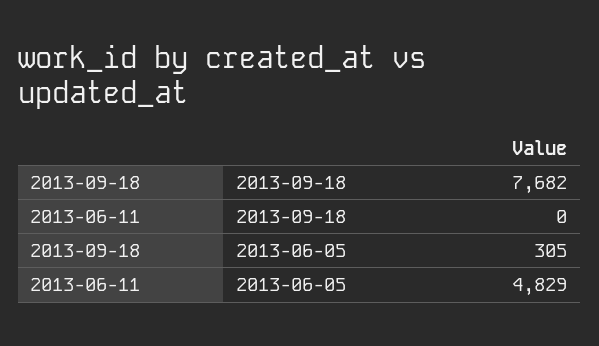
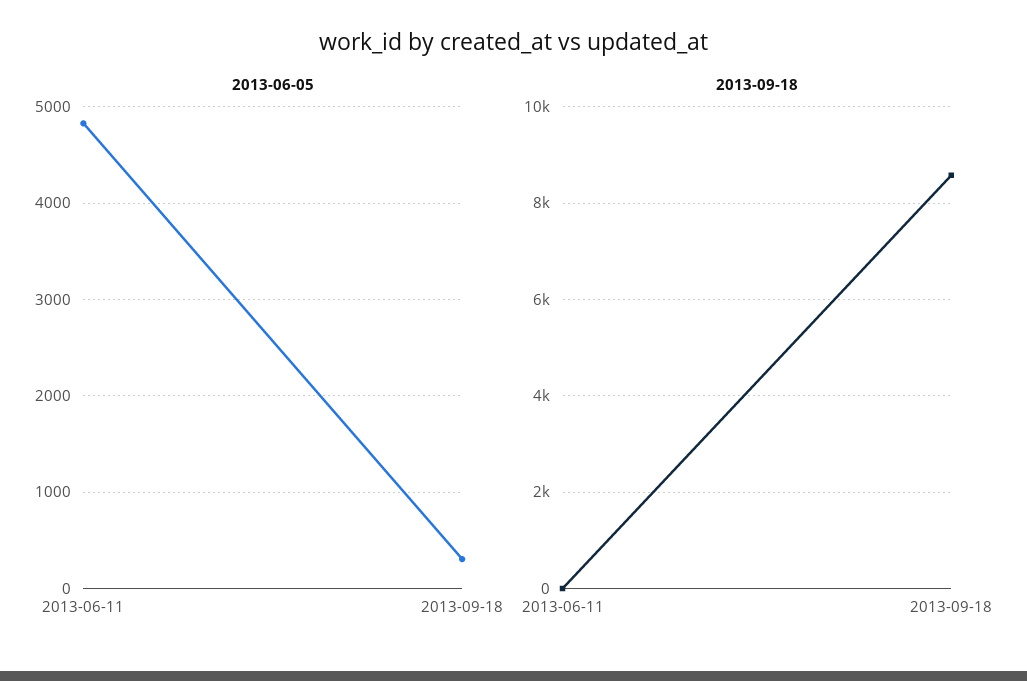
2013-09-18, 2013-09-18: 7682 -> 8600

